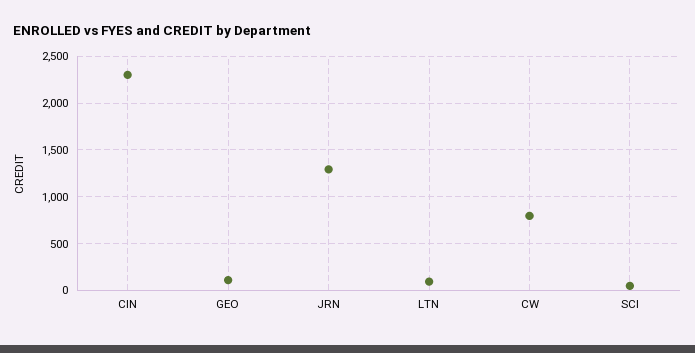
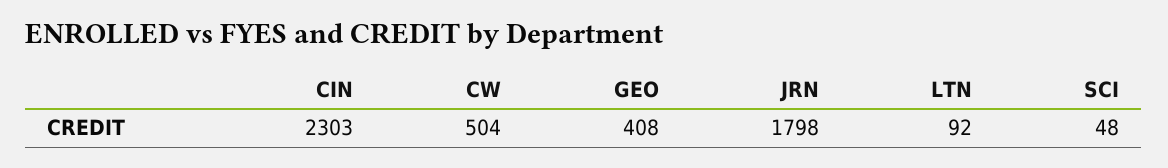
GEO: 100 -> 408
JRN: 1300 -> 1798
CW: 800 -> 504

